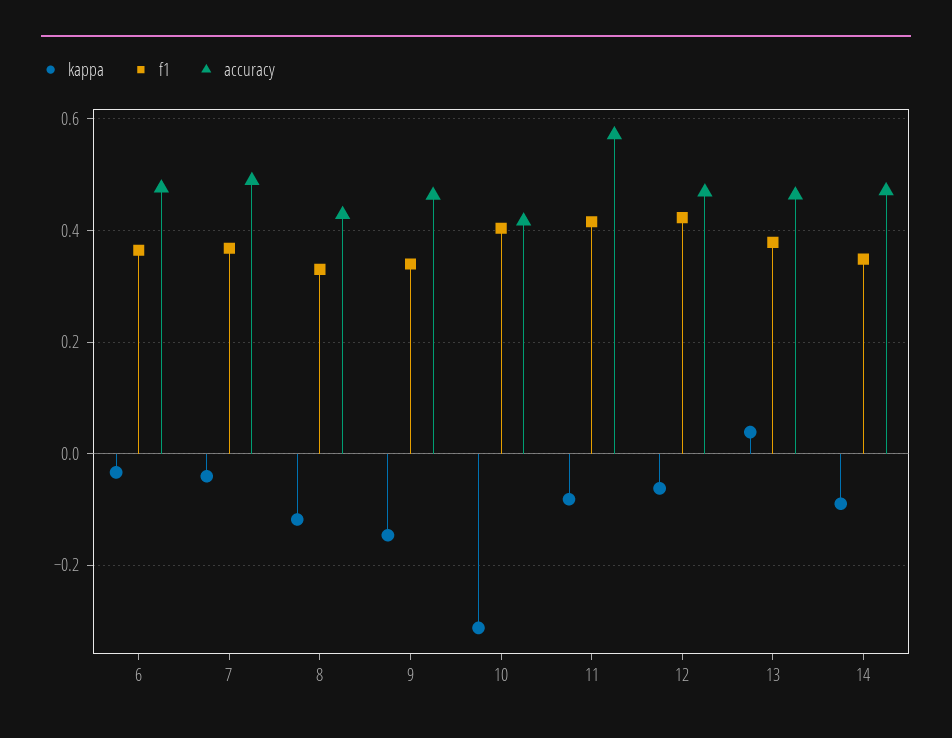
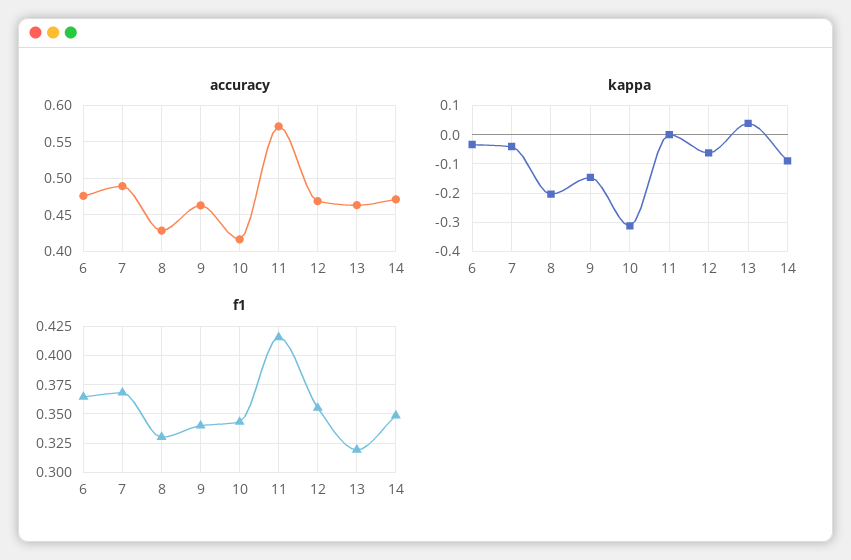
kappa, 8: -0.12 -> -0.2
f1, 10: 0.4 -> 0.35
kappa, 11: -0.08 -> 0
f1, 12: 0.42 -> 0.35
f1, 13: 0.38 -> 0.325

